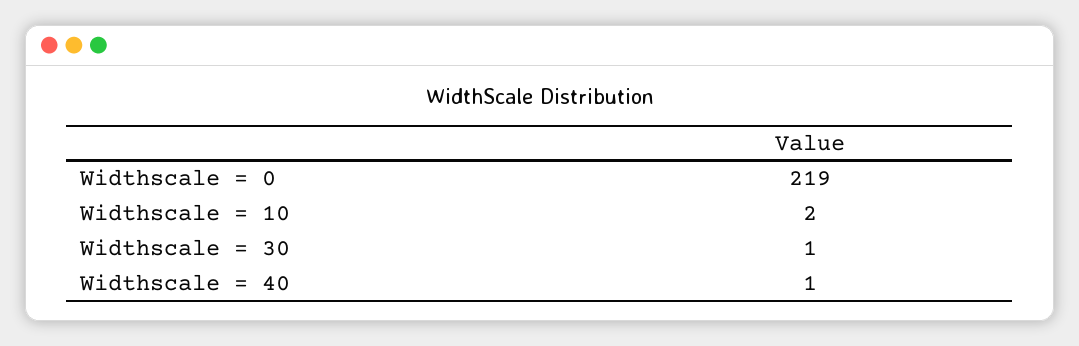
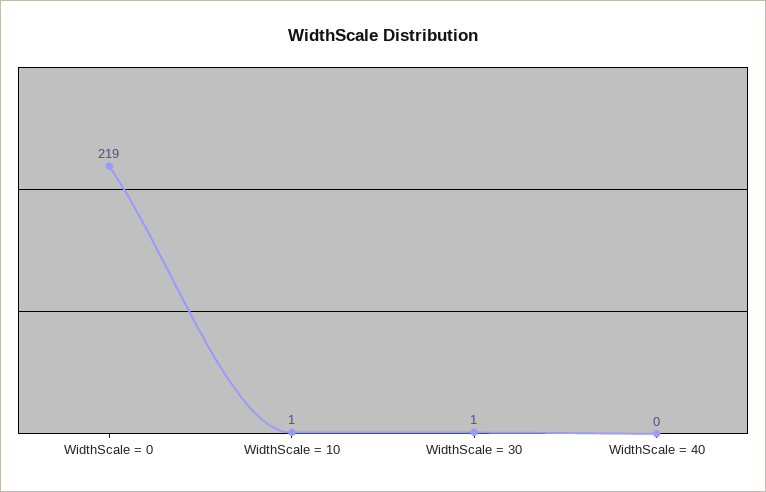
Widthscale = 10: 2 -> 1
Widthscale = 40: 1 -> 0

